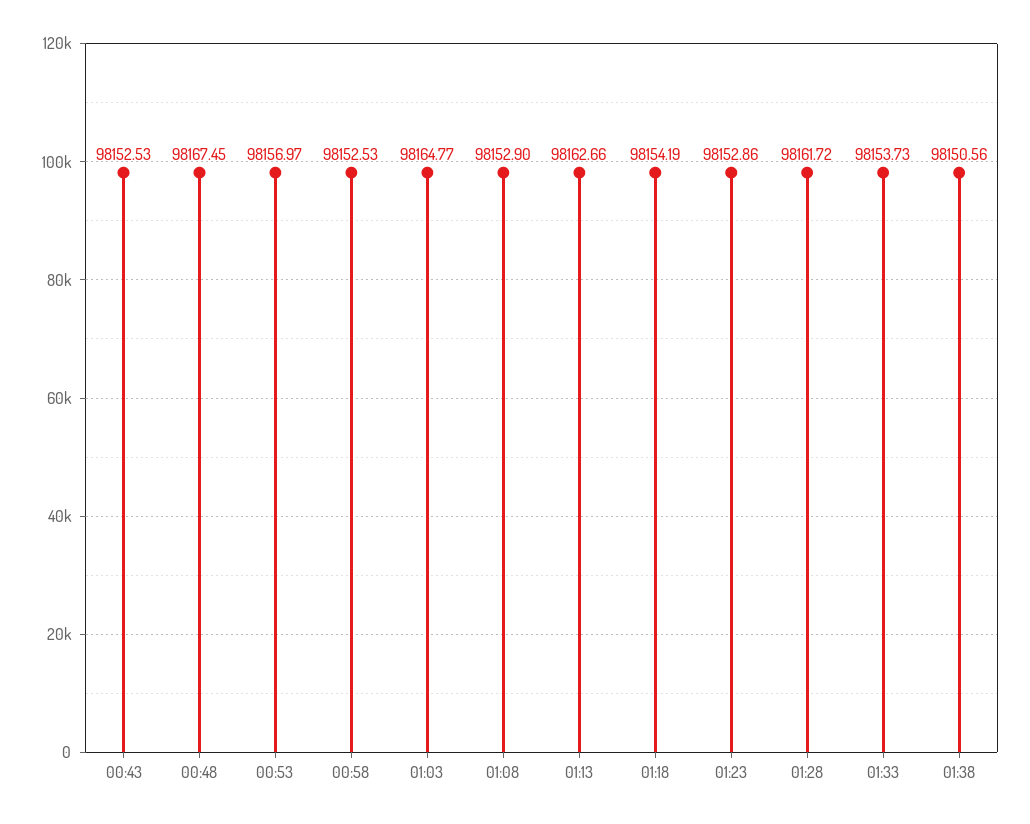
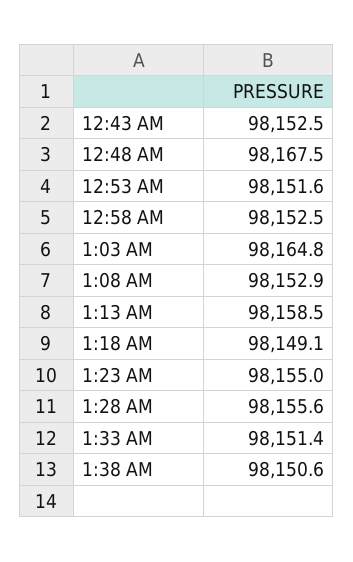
00:53: 98156.97 -> 98151.6
01:13: 98162.66 -> 98158.5
01:18: 98154.19 -> 98149.1
01:23: 98152.86 -> 98155
01:28: 98161.72 -> 98155.6
01:33: 98153.73 -> 98151.4

